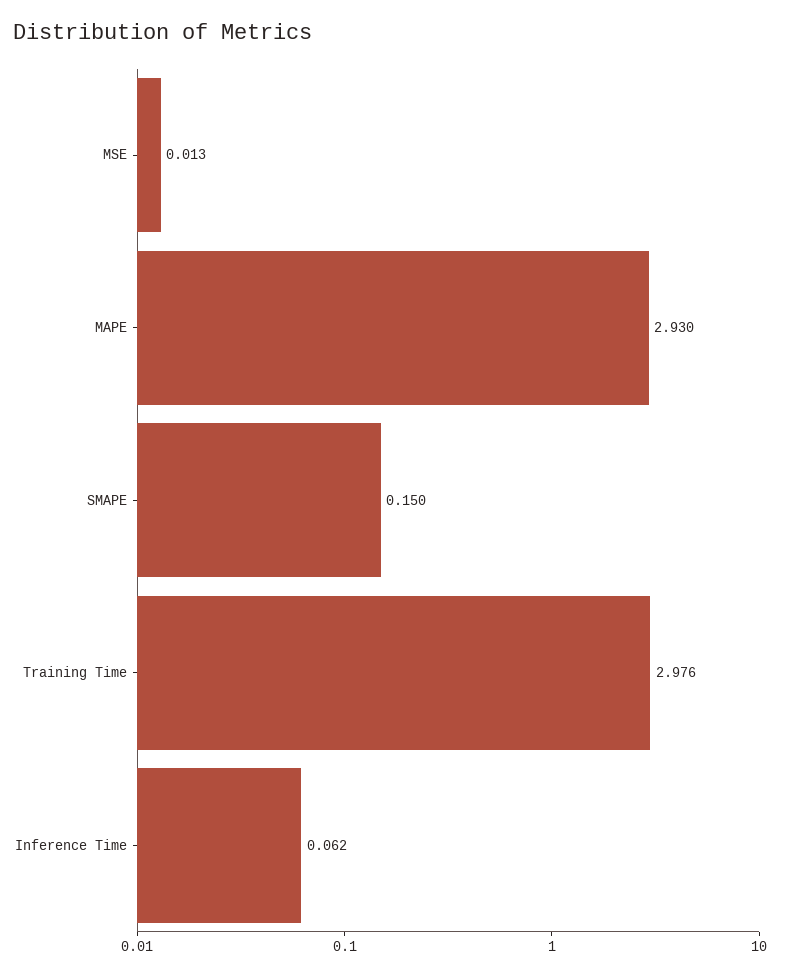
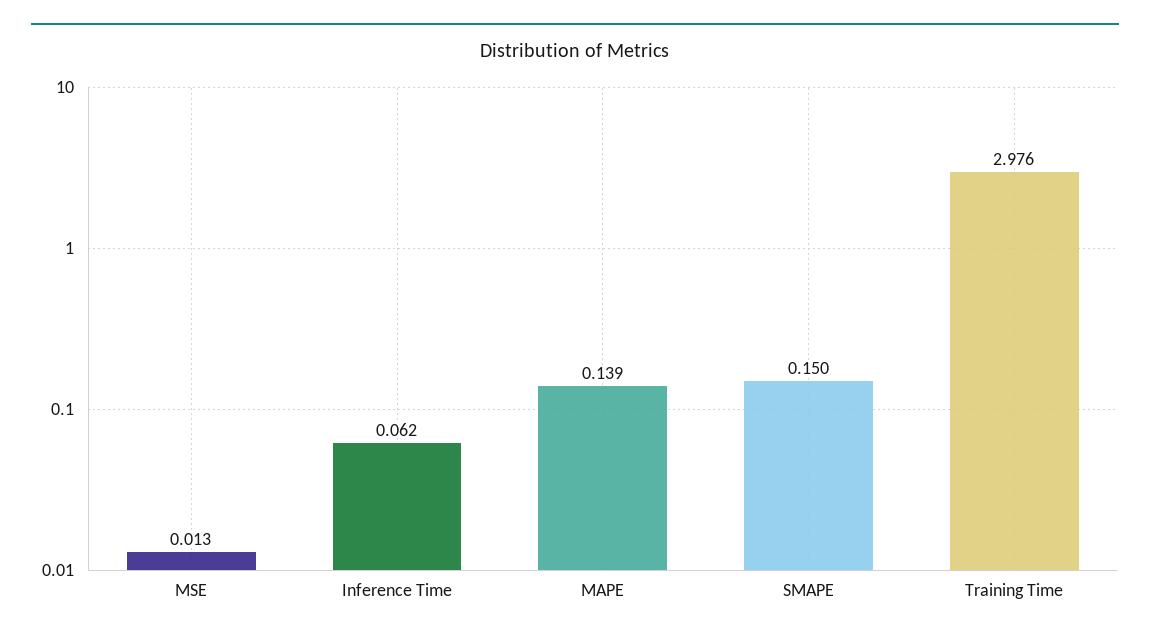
MAPE: 2.93 -> 0.139

